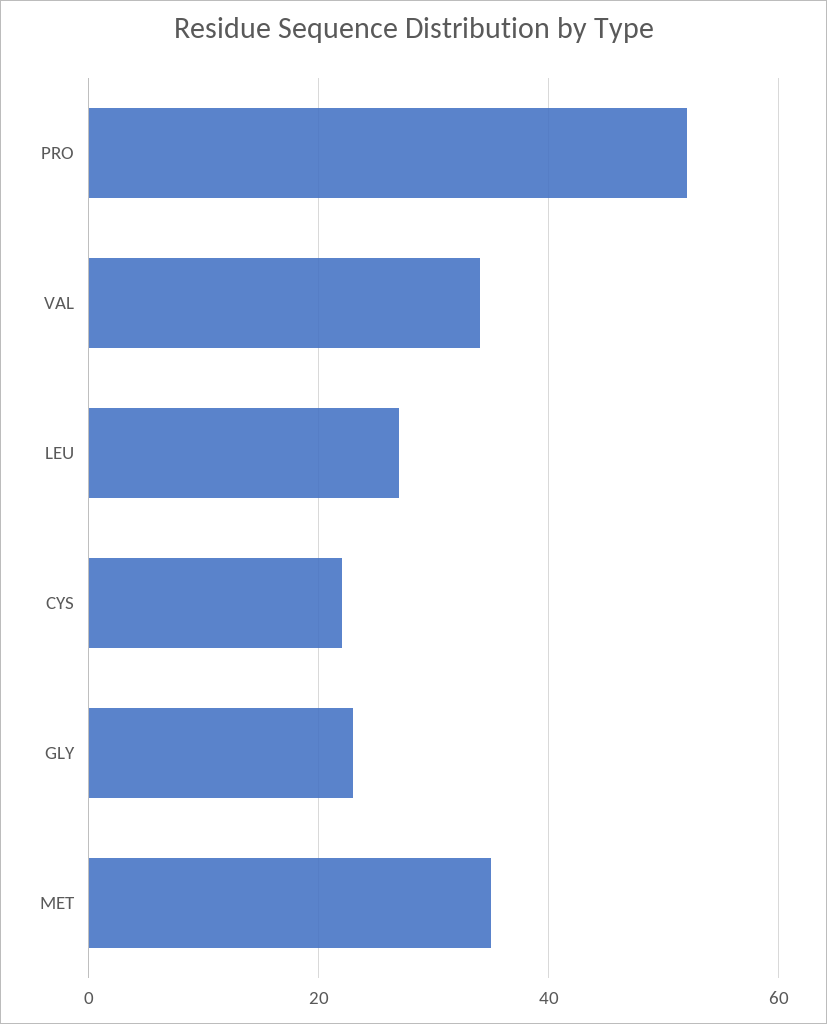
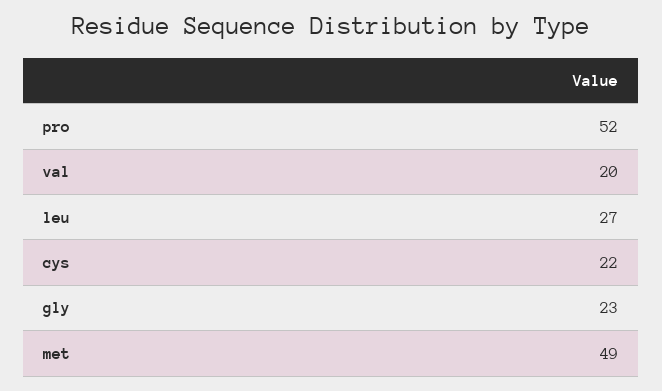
VAL: 35 -> 20
MET: 35 -> 49

